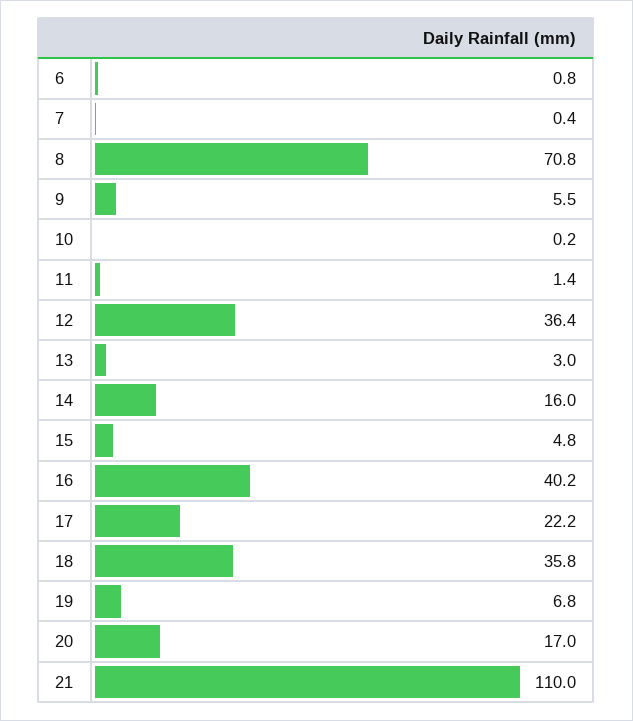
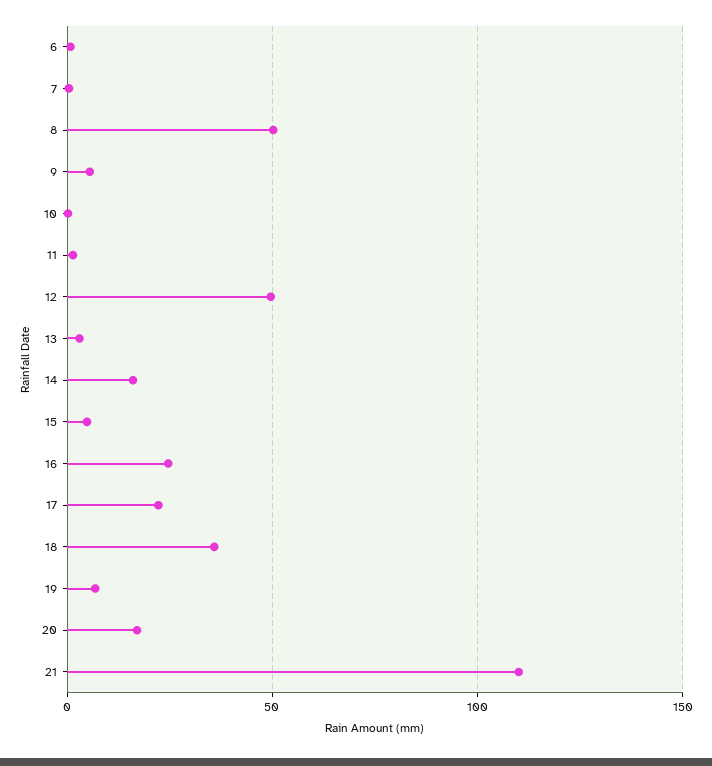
8: 70.8 -> 50
12: 36.4 -> 50
16: 40.2 -> 25

